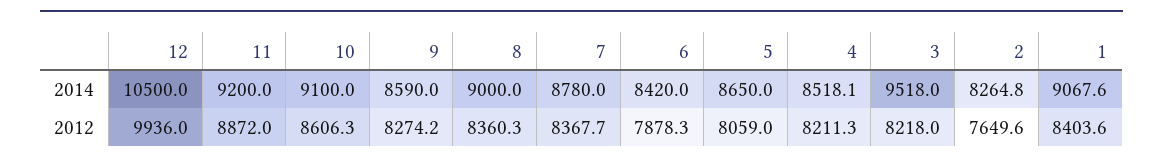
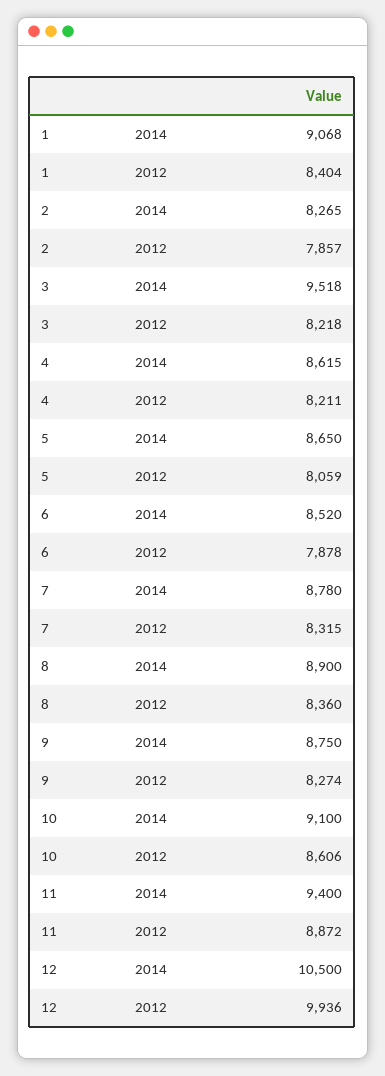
11, 2014: 9200 -> 9400
9, 2014: 8590 -> 8750
8, 2014: 9000 -> 8900
6, 2014: 8420 -> 8520
4, 2014: 8518.1 -> 8615
7, 2012: 8367.7 -> 8315
2, 2012: 7649.6 -> 7857

